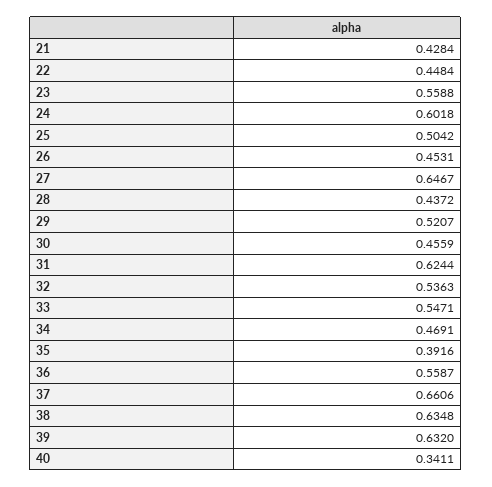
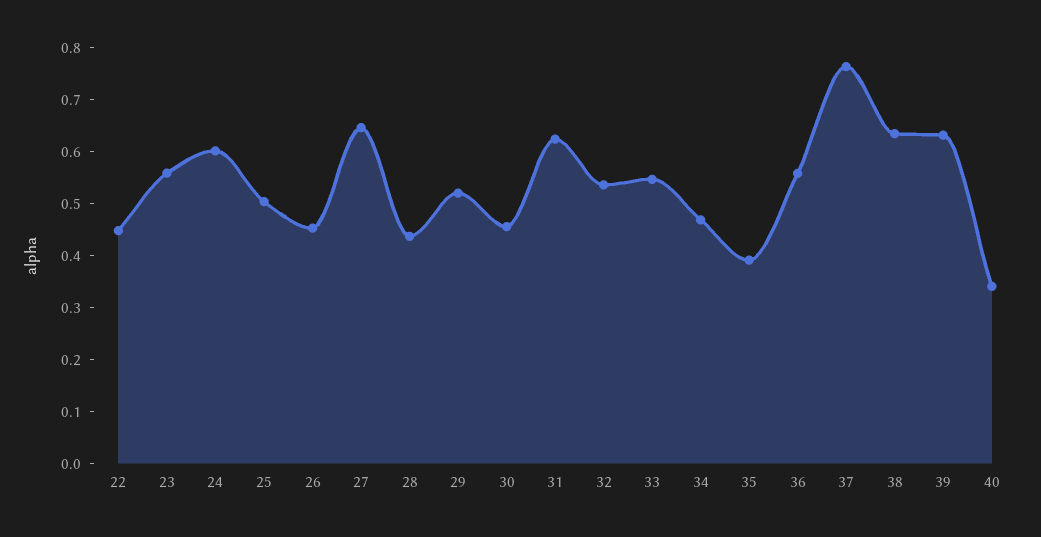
21: 0.4284 -> none
37: 0.6606 -> 0.76

